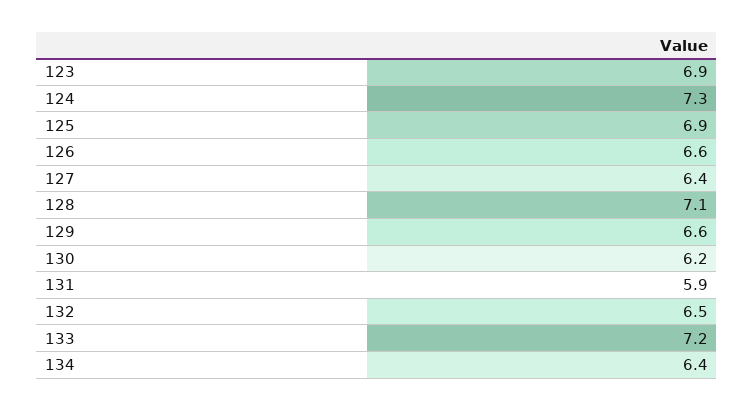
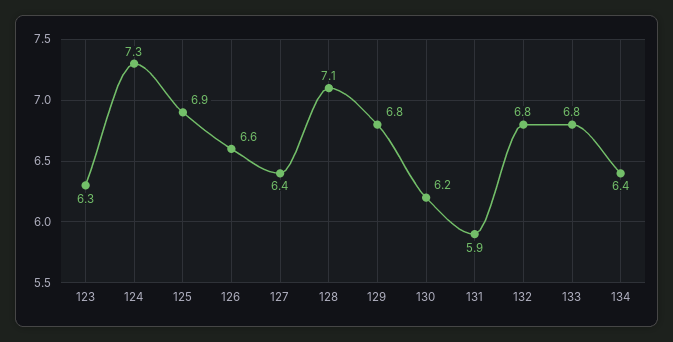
123: 6.9 -> 6.3
129: 6.6 -> 6.8
132: 6.5 -> 6.8
133: 7.2 -> 6.8

